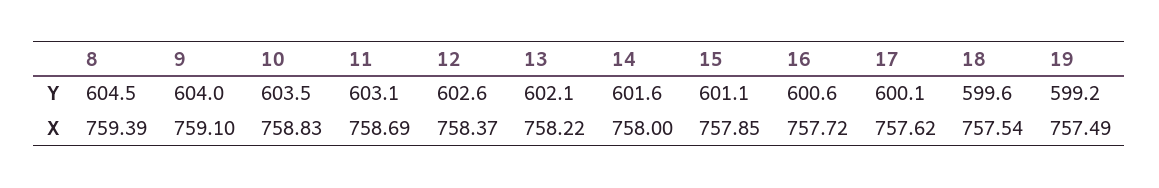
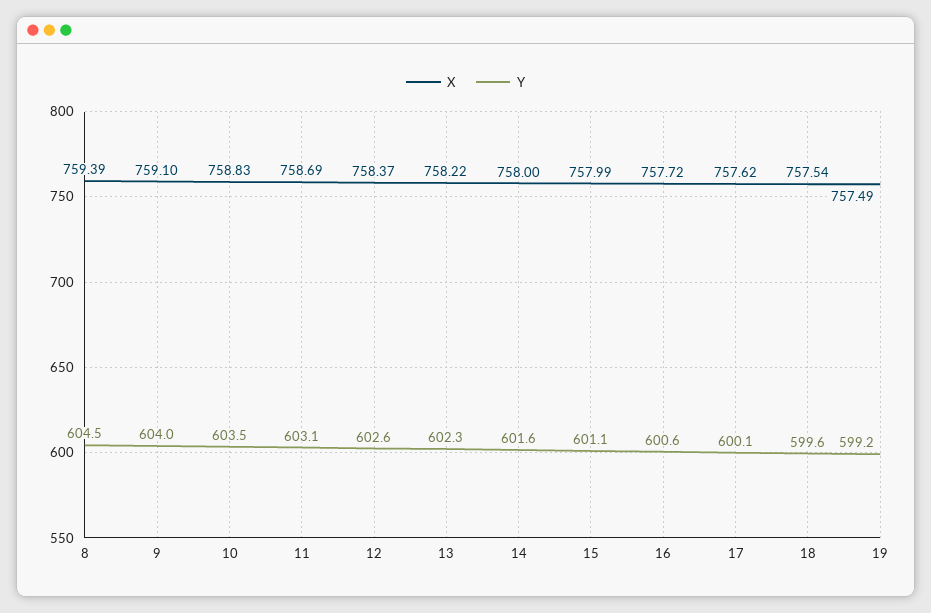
Y, 13: 602.1 -> 602.3
X, 15: 757.85 -> 757.99

